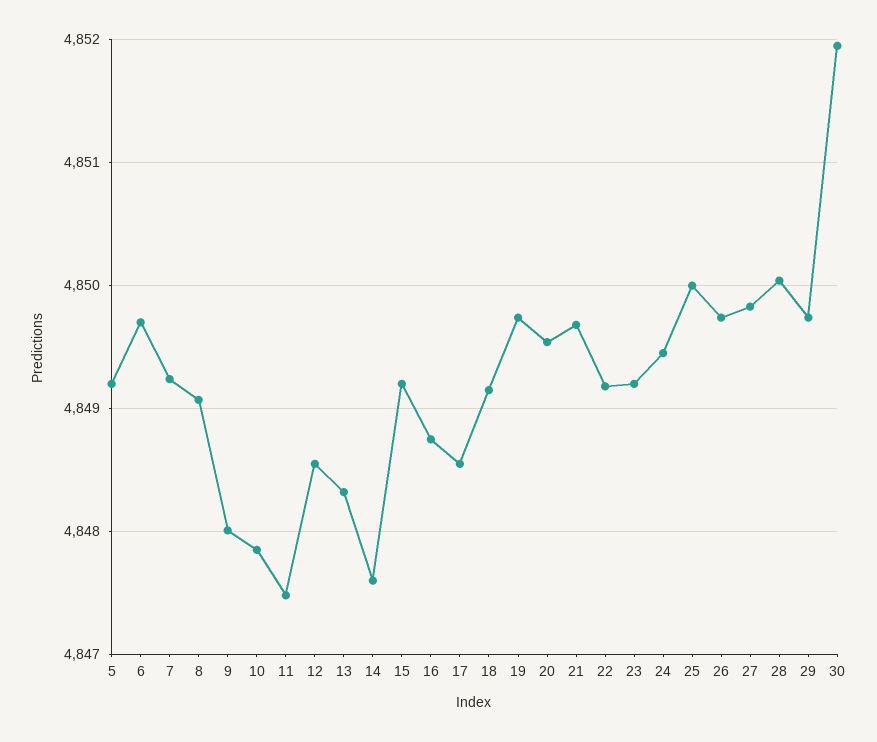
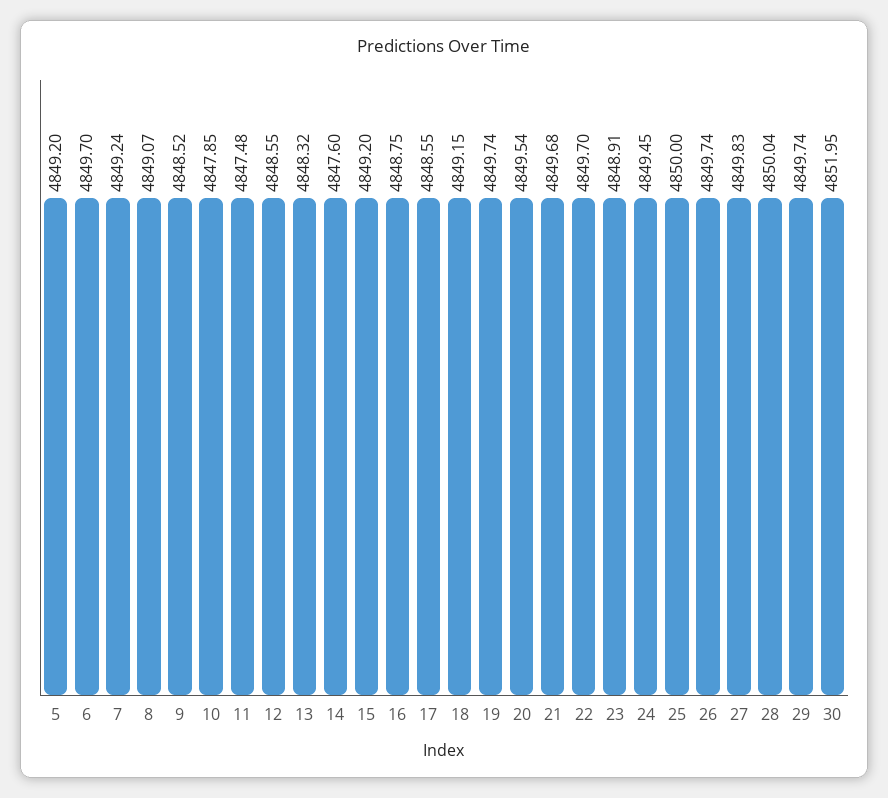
9: 4848 -> 4848.52
22: 4849.2 -> 4849.7
23: 4849.2 -> 4848.91

